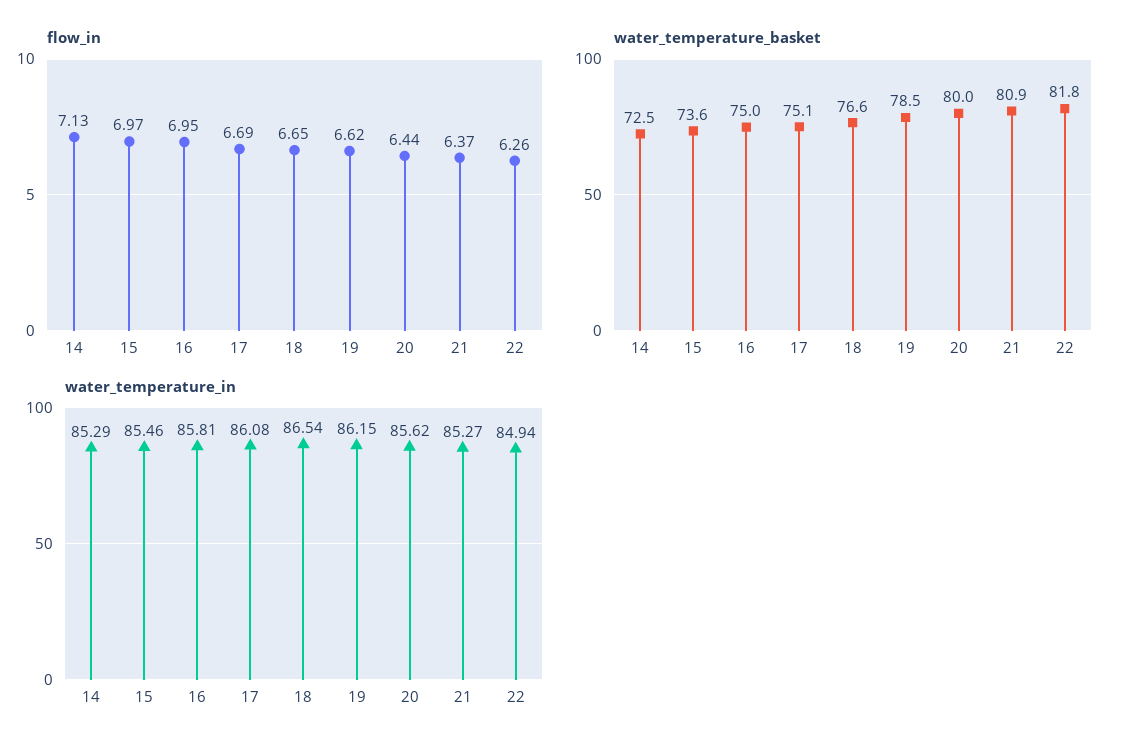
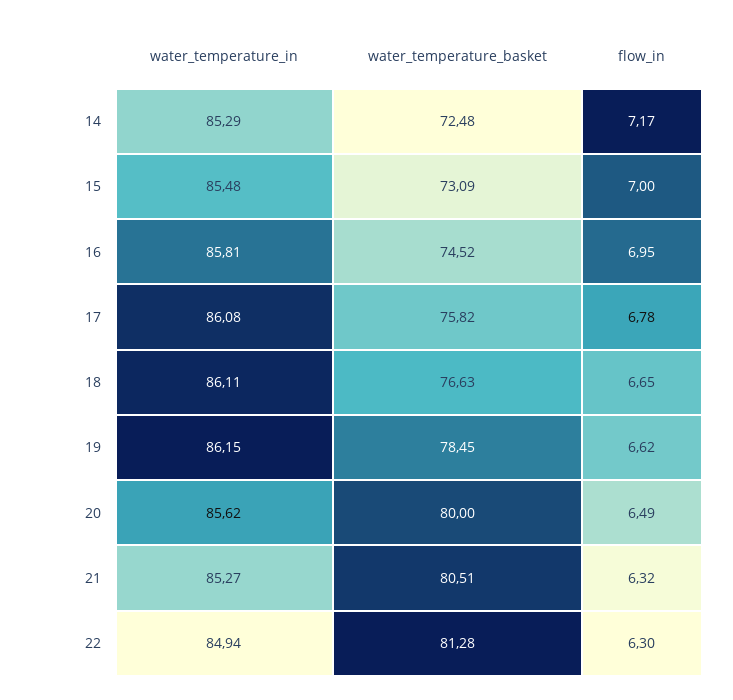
flow_in, 14: 7.13 -> 7.17
flow_in, 15: 6.97 -> 7
flow_in, 17: 6.69 -> 6.78
flow_in, 20: 6.44 -> 6.49
flow_in, 21: 6.37 -> 6.32
flow_in, 22: 6.26 -> 6.3
water_temperature_basket, 15: 73.6 -> 73.09
water_temperature_basket, 16: 75 -> 74.52
water_temperature_basket, 17: 75.1 -> 75.82
water_temperature_basket, 21: 80.9 -> 80.51
water_temperature_basket, 22: 81.8 -> 81.28
water_temperature_in, 15: 85.46 -> 85.48
water_temperature_in, 18: 86.54 -> 86.11

